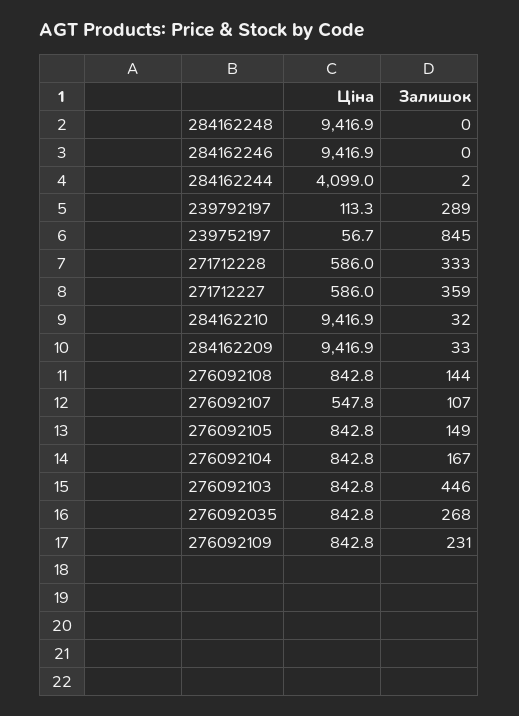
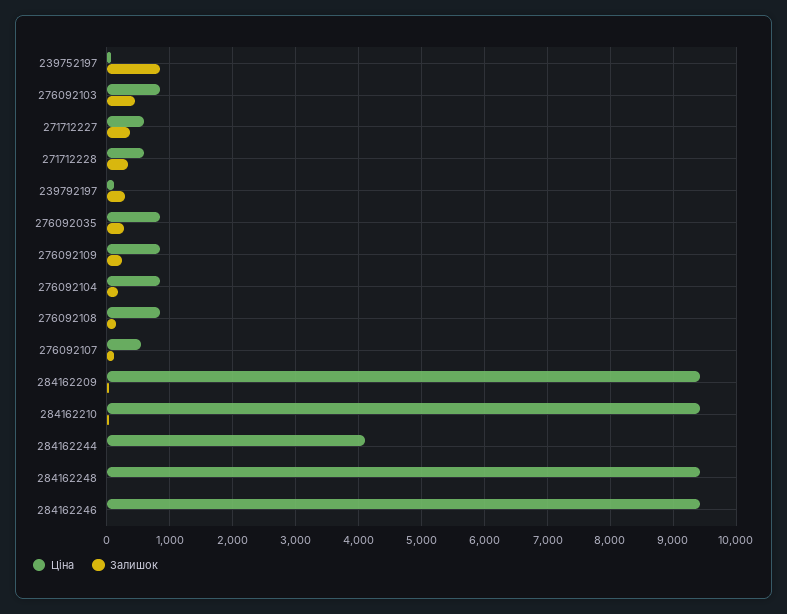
Ціна, 276092105: 842.8 -> none
Залишок, 276092105: 149 -> none

